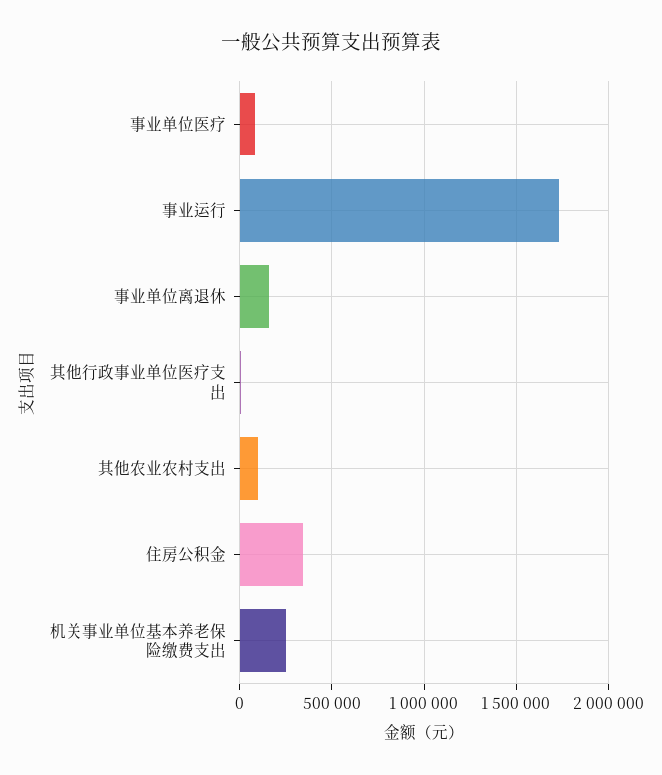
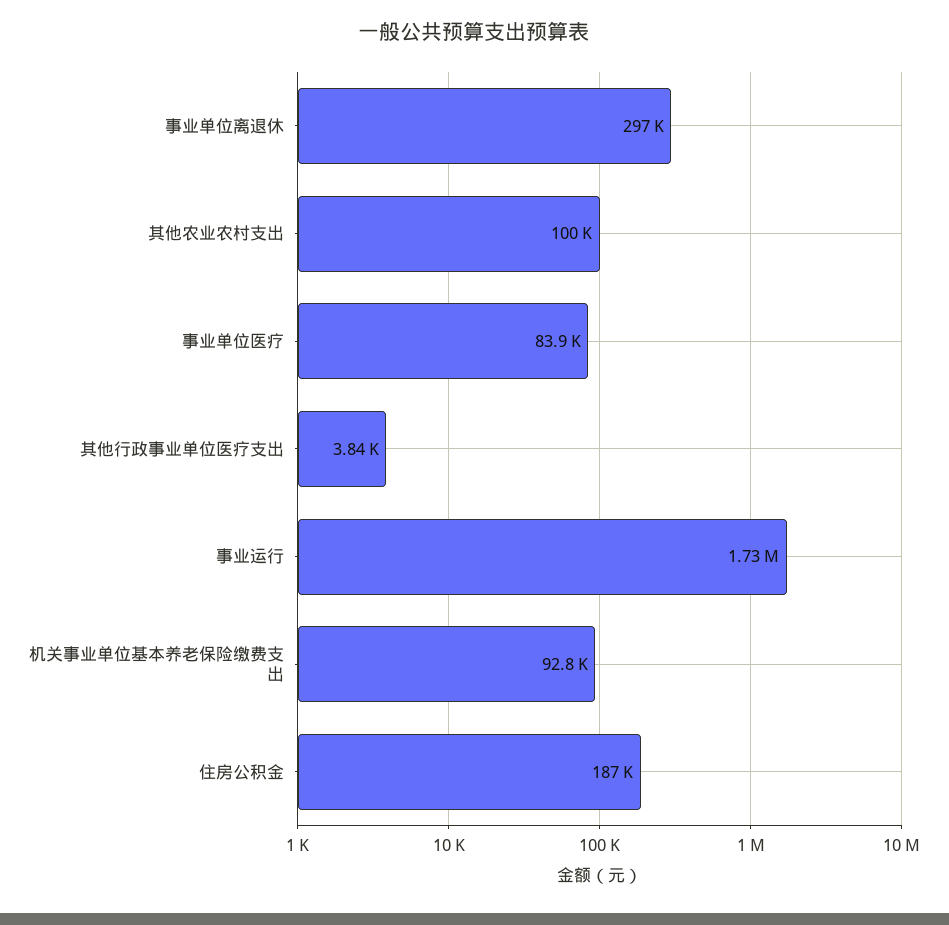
事业单位离退休: 150000 -> 297000
住房公积金: 350000 -> 187000
机关事业单位基本养老保险缴费支出: 250000 -> 92800

